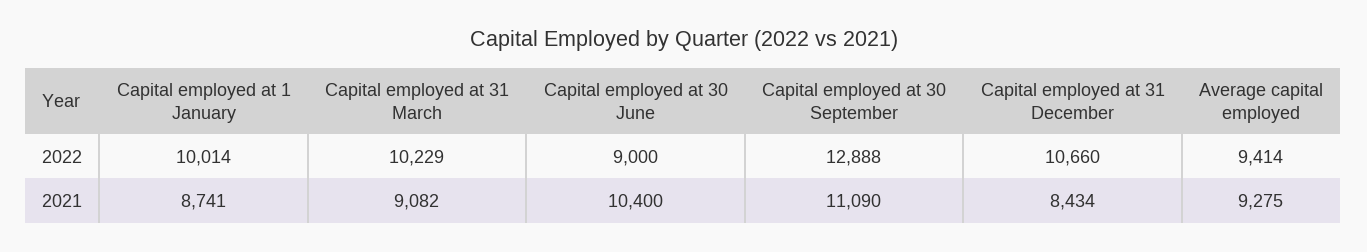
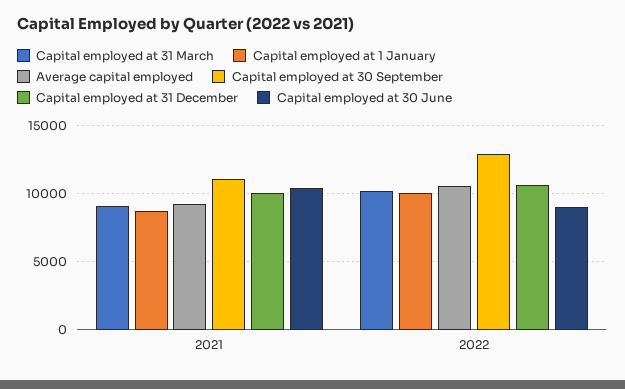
Average capital employed, 2022: 9414 -> 10500
Capital employed at 31 December, 2021: 8434 -> 10000

